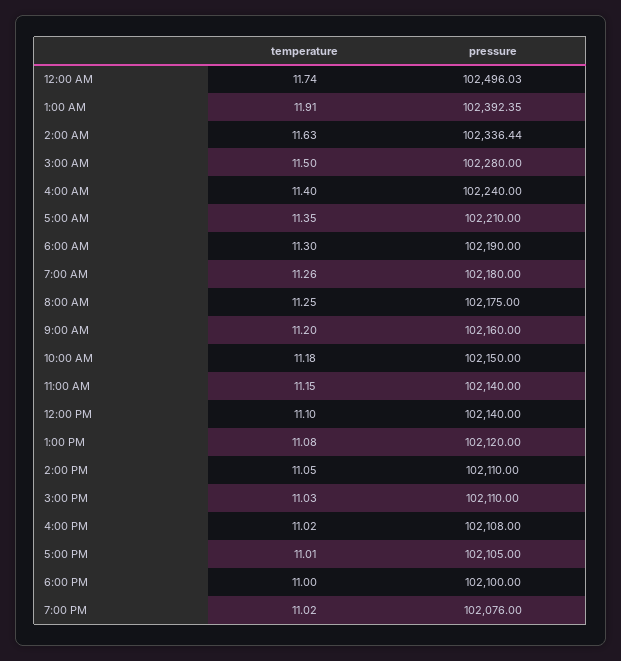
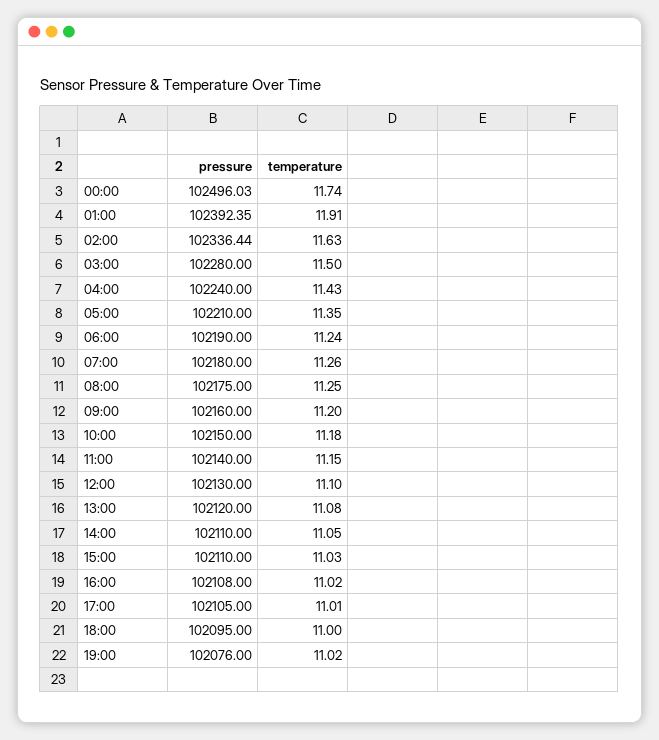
temperature, 4:00 AM: 11.4 -> 11.43
temperature, 6:00 AM: 11.3 -> 11.24
pressure, 12:00 PM: 102140 -> 102130
pressure, 6:00 PM: 102100 -> 102095

